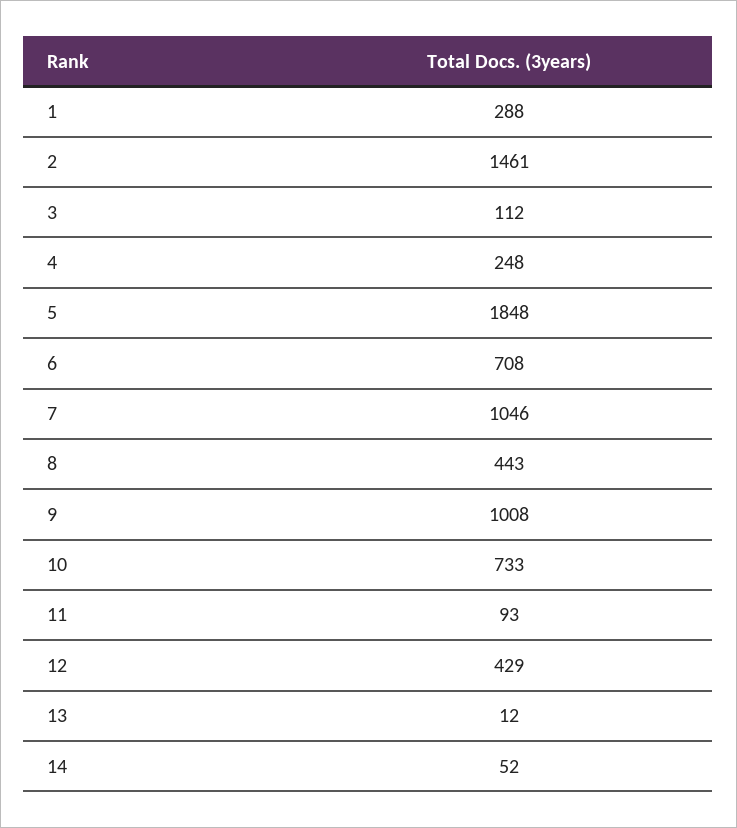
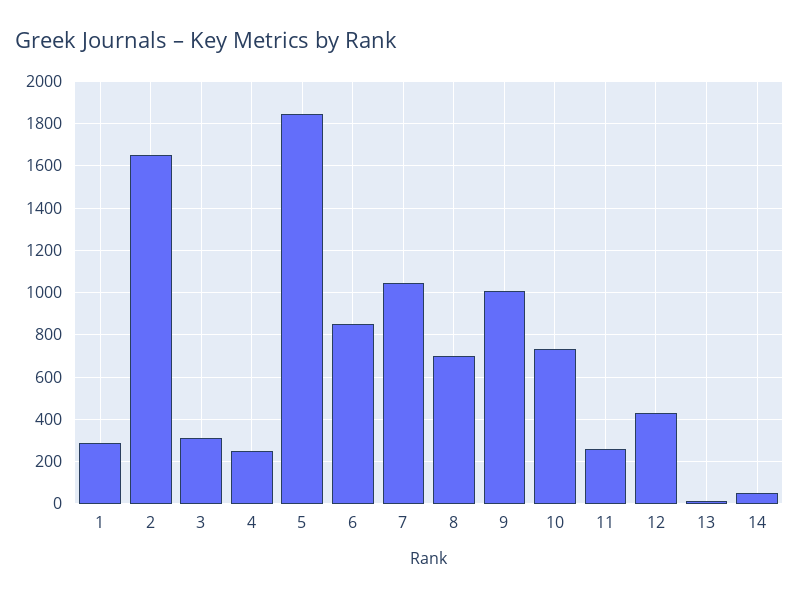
2: 1461 -> 1650
3: 112 -> 300
6: 708 -> 850
8: 443 -> 700
11: 93 -> 250

